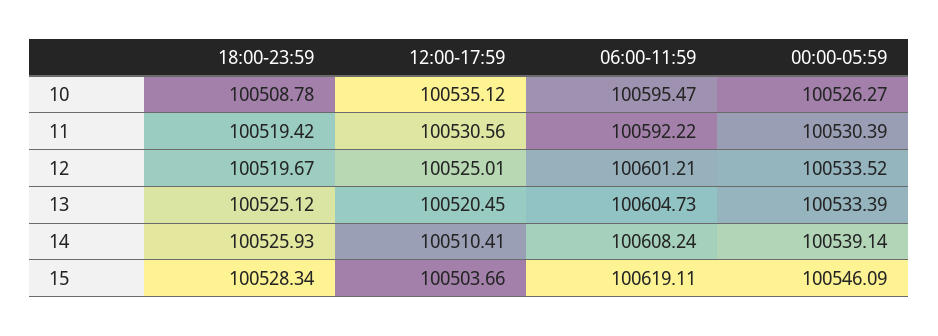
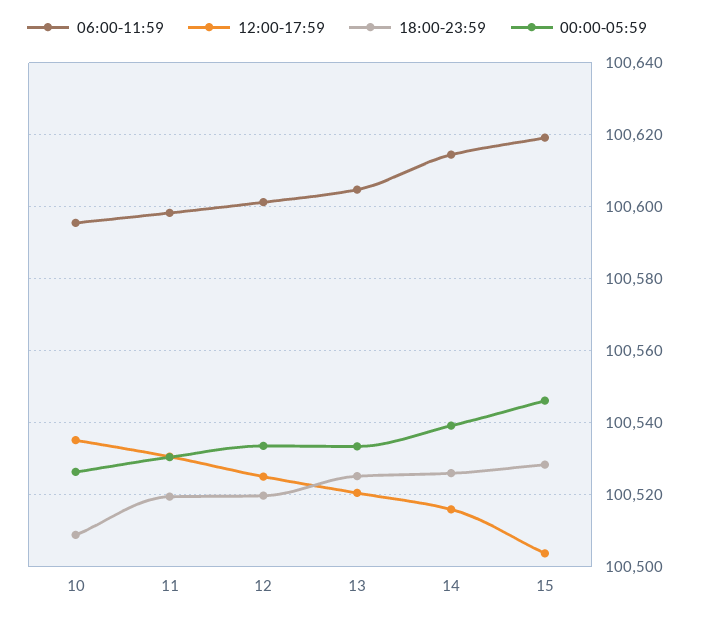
06:00-11:59, 11: 100592.22 -> 100598
12:00-17:59, 14: 100510.41 -> 100516
06:00-11:59, 14: 100608.24 -> 100614

